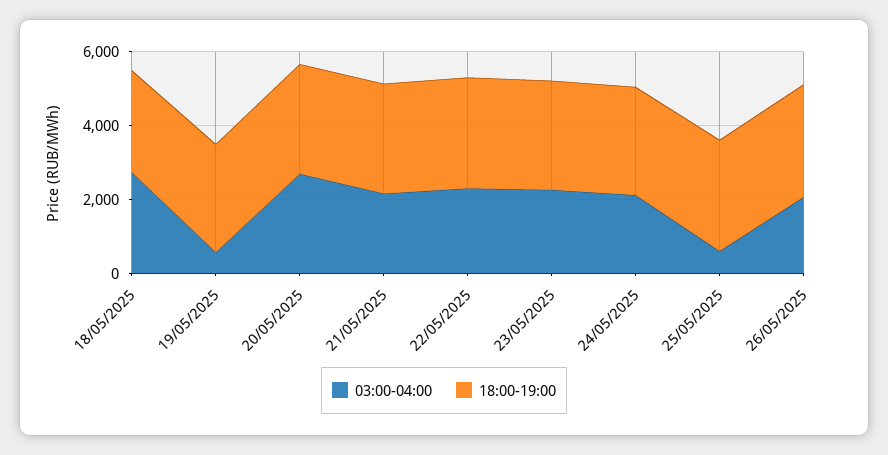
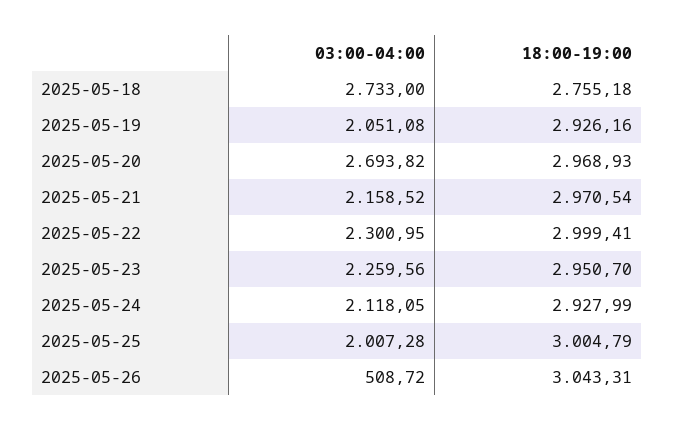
03:00-04:00, 19/05/2025: 500 -> 2051.08
03:00-04:00, 25/05/2025: 500 -> 2007.28
03:00-04:00, 26/05/2025: 2000 -> 508.72

